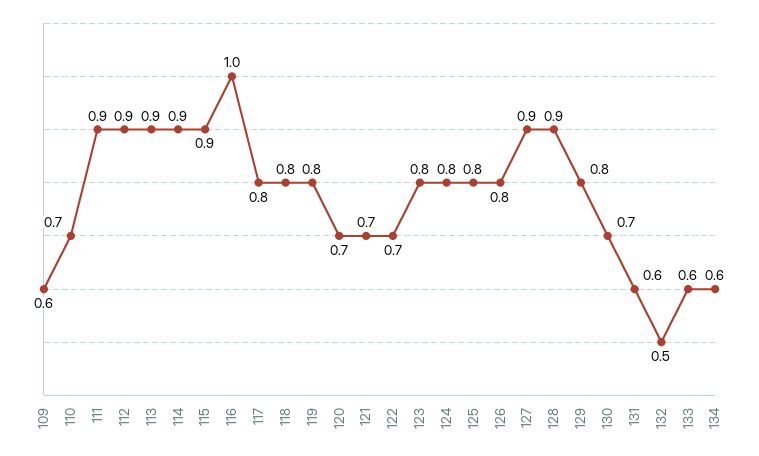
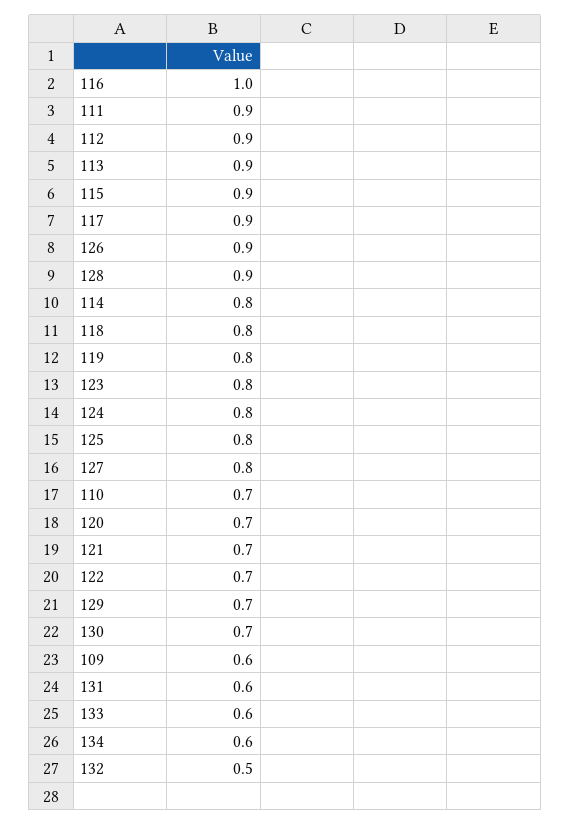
114: 0.9 -> 0.8
117: 0.8 -> 0.9
126: 0.8 -> 0.9
127: 0.9 -> 0.8
129: 0.8 -> 0.7

